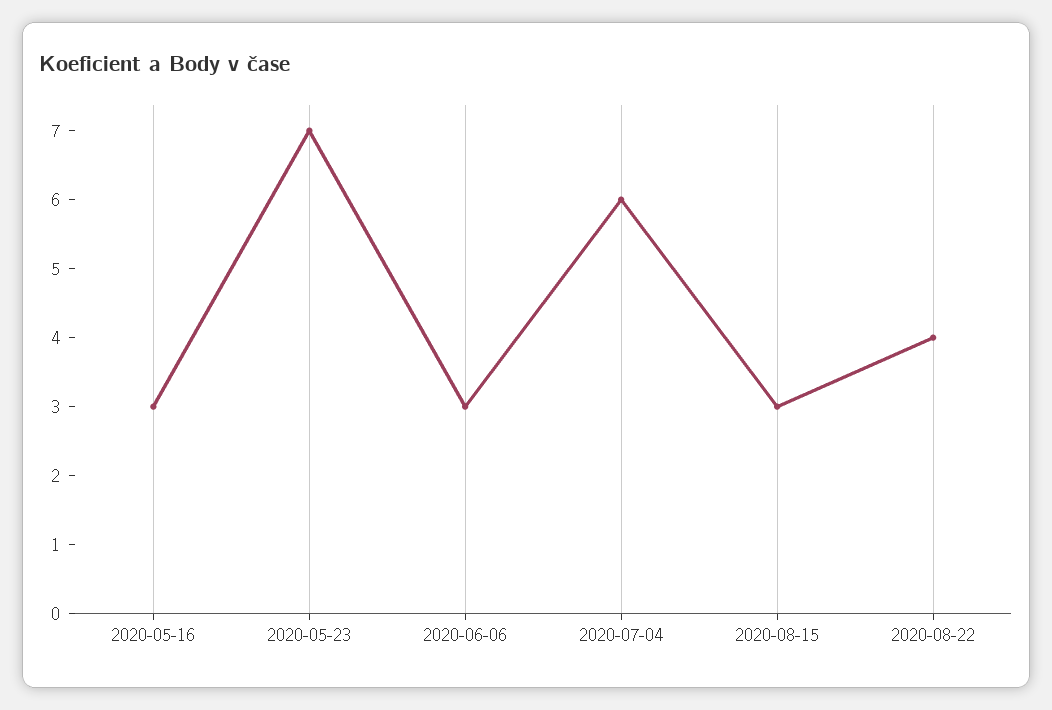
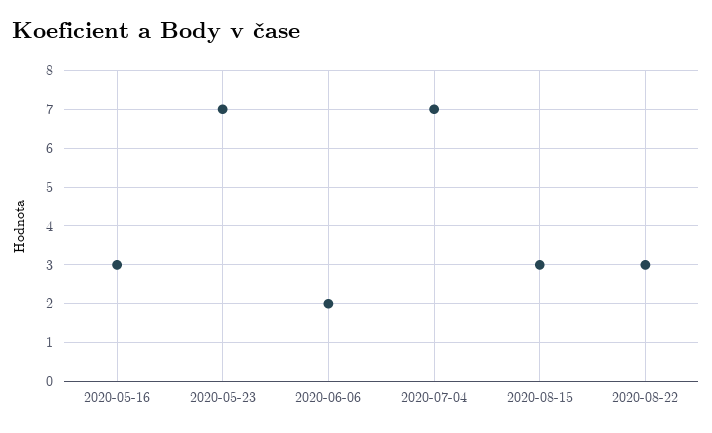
2020-06-06: 3 -> 2
2020-07-04: 6 -> 7
2020-08-22: 4 -> 3

